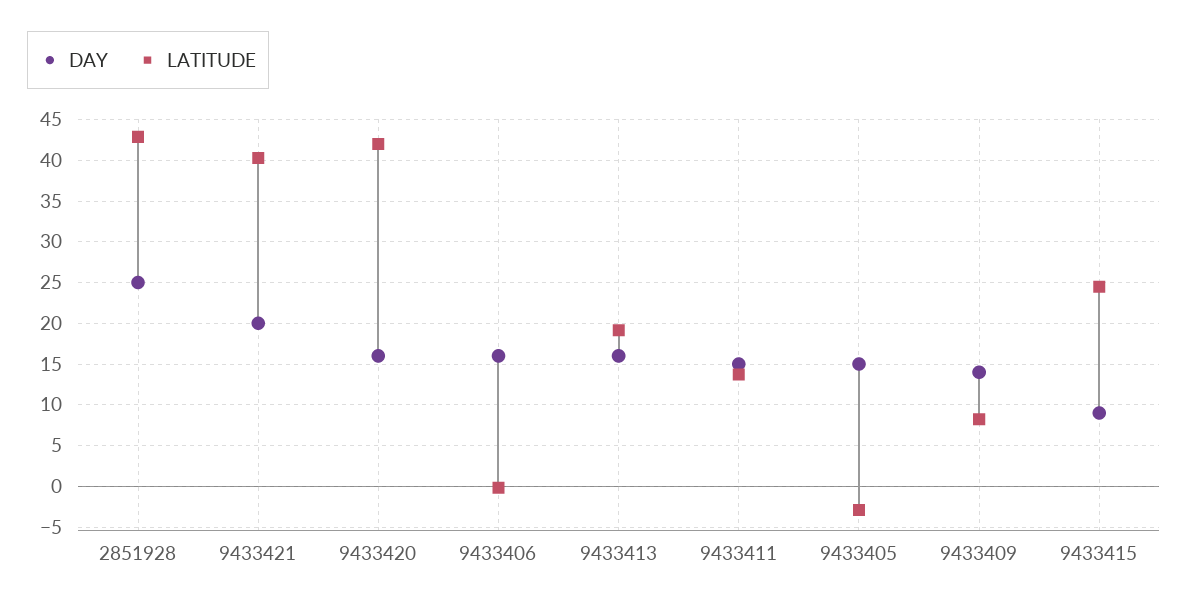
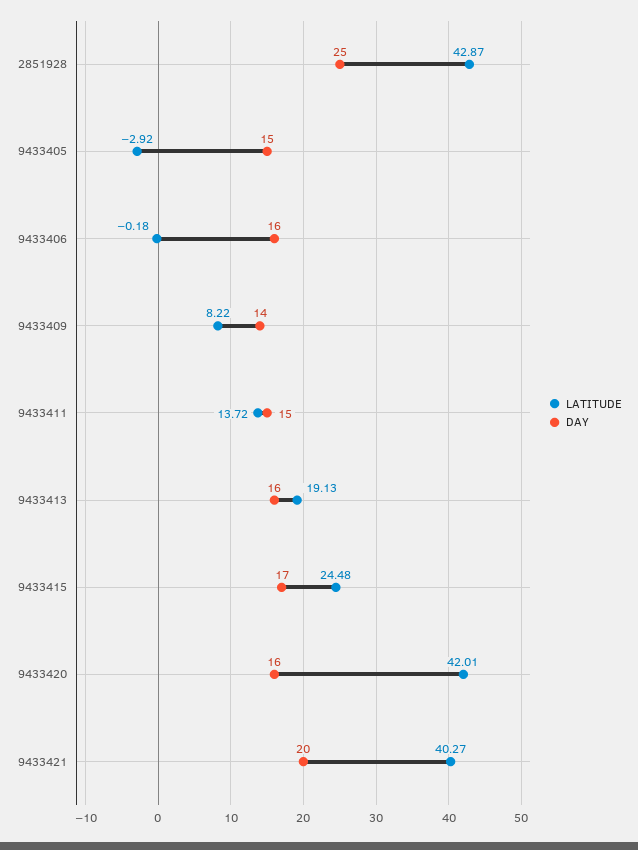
DAY, 9433415: 9 -> 17

